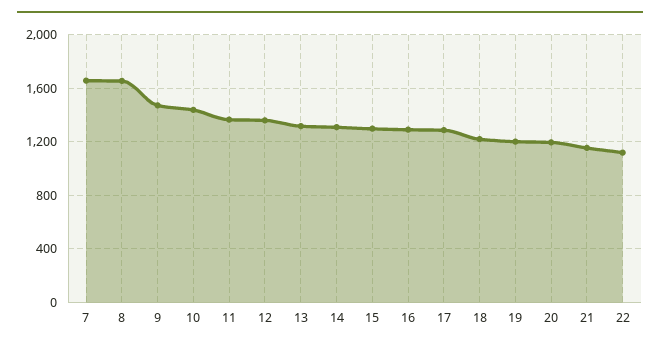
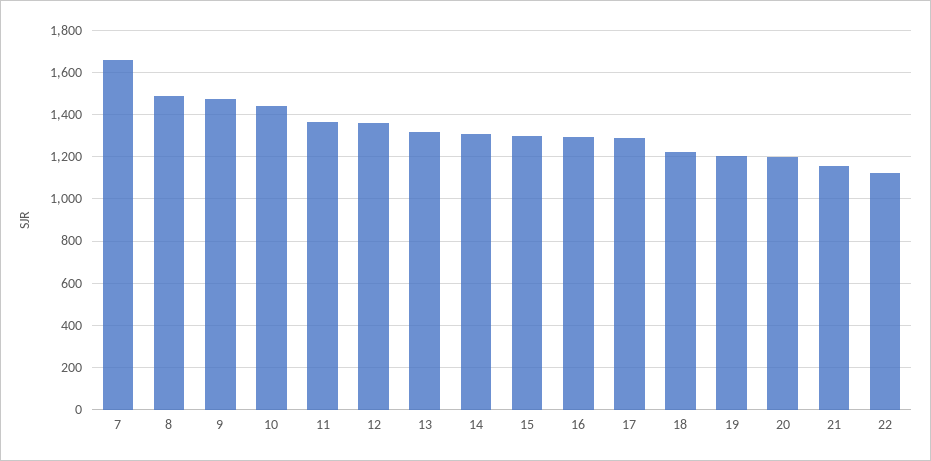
8: 1650 -> 1500

